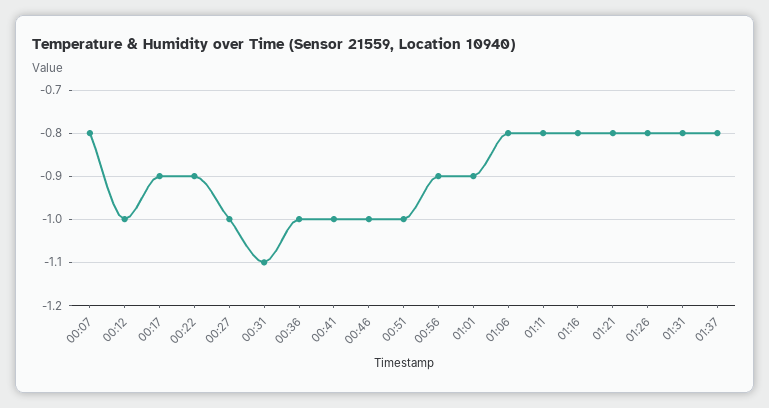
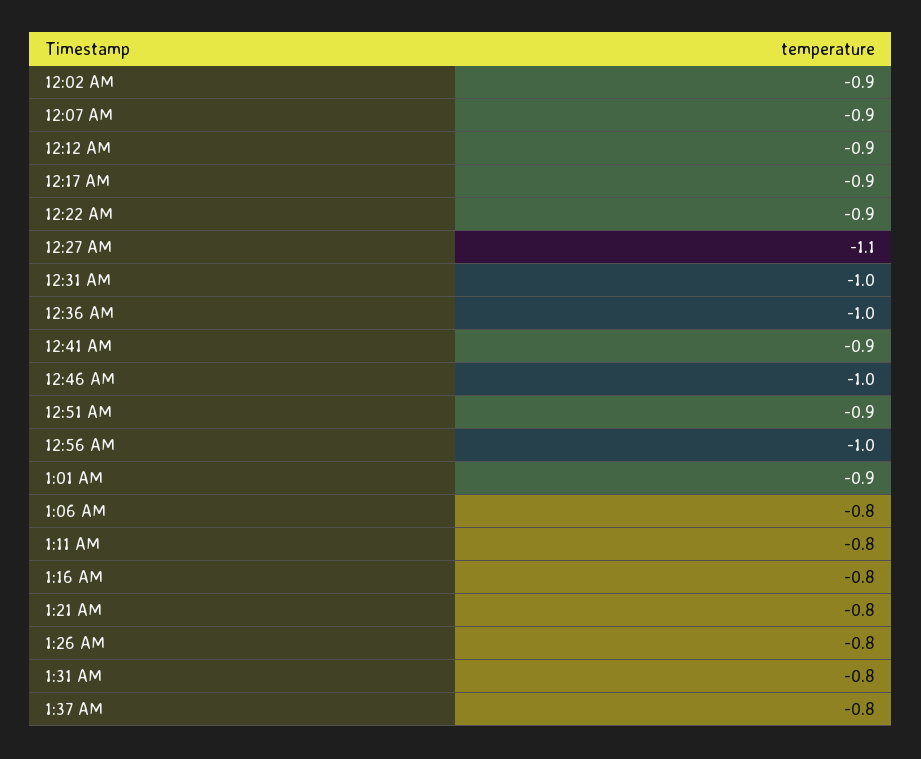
00:07: -0.8 -> -0.9
00:12: -1 -> -0.9
00:27: -1 -> -1.1
00:31: -1.1 -> -1
00:41: -1 -> -0.9
00:51: -1 -> -0.9
00:56: -0.9 -> -1
12:02 AM: none -> -0.9

